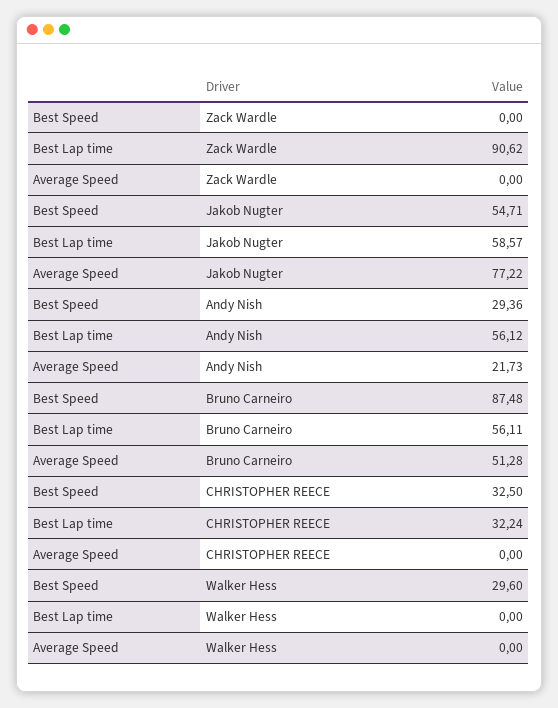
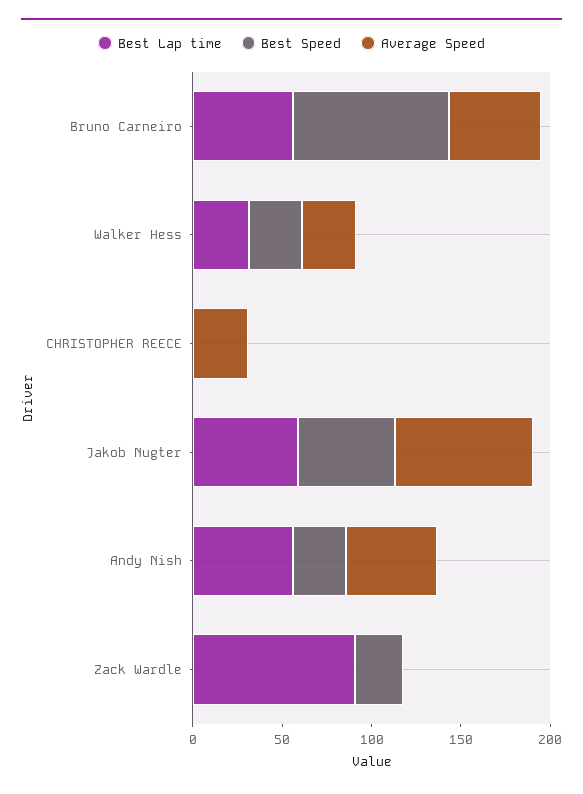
Best Speed, Zack Wardle: 0 -> 30
Average Speed, Andy Nish: 21.73 -> 50
Best Speed, CHRISTOPHER REECE: 32.5 -> 0
Best Lap time, CHRISTOPHER REECE: 32.24 -> 0
Average Speed, CHRISTOPHER REECE: 0 -> 30
Best Lap time, Walker Hess: 0 -> 30
Average Speed, Walker Hess: 0 -> 30

